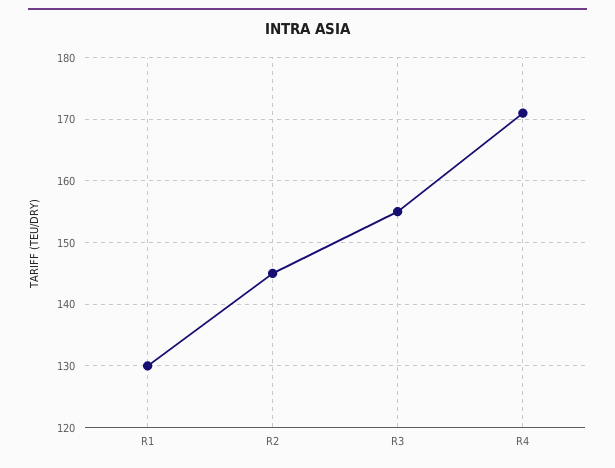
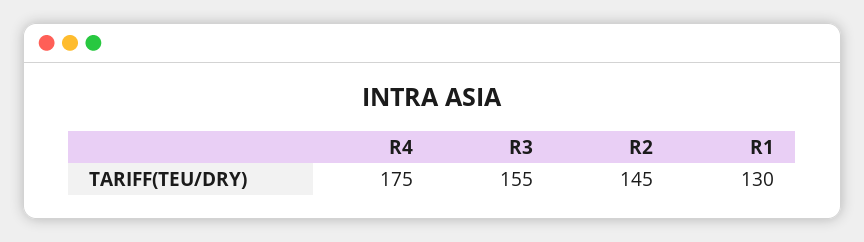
R4: 171 -> 175

